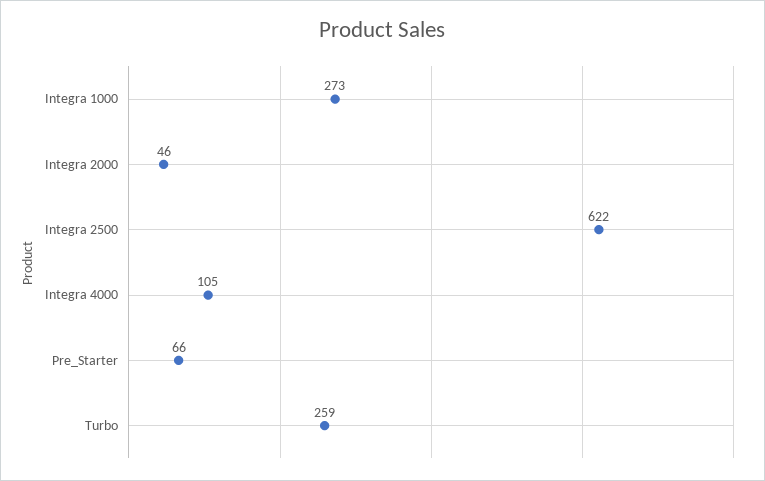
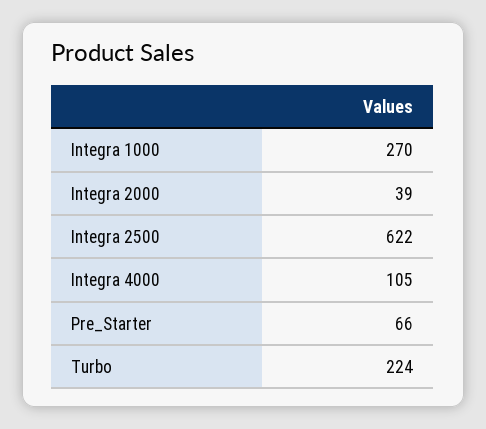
Integra 1000: 273 -> 270
Integra 2000: 46 -> 39
Turbo: 259 -> 224

